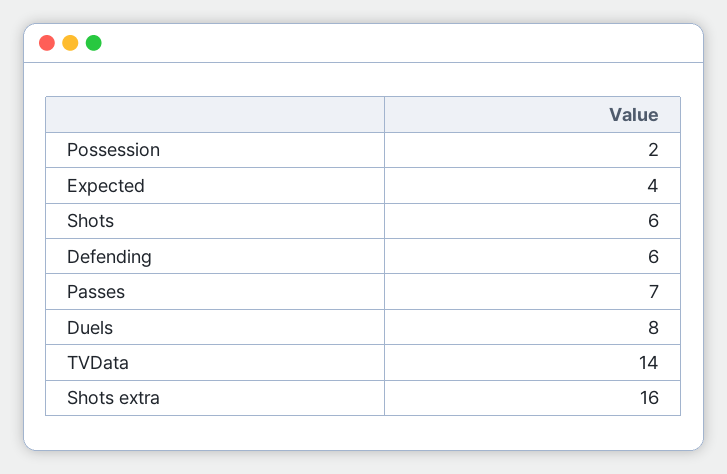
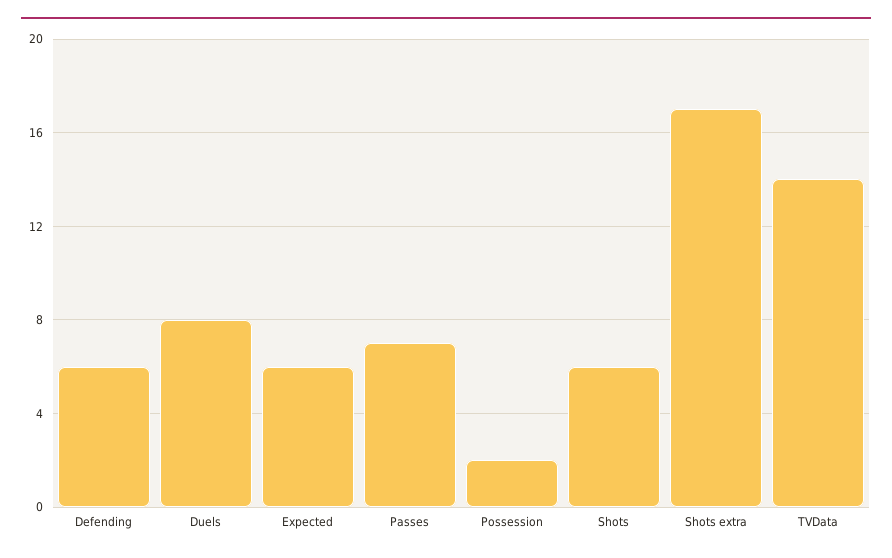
Expected: 4 -> 6
Shots extra: 16 -> 17

